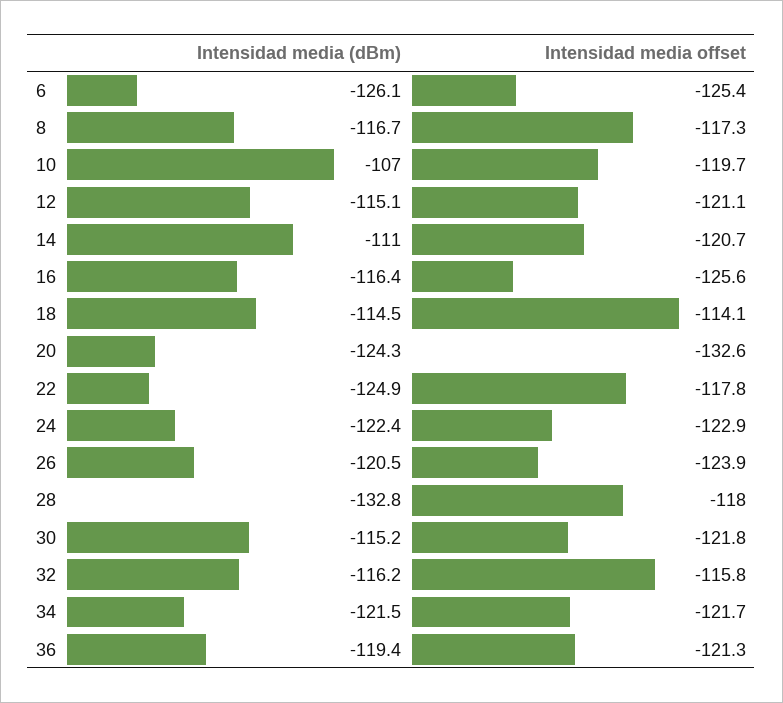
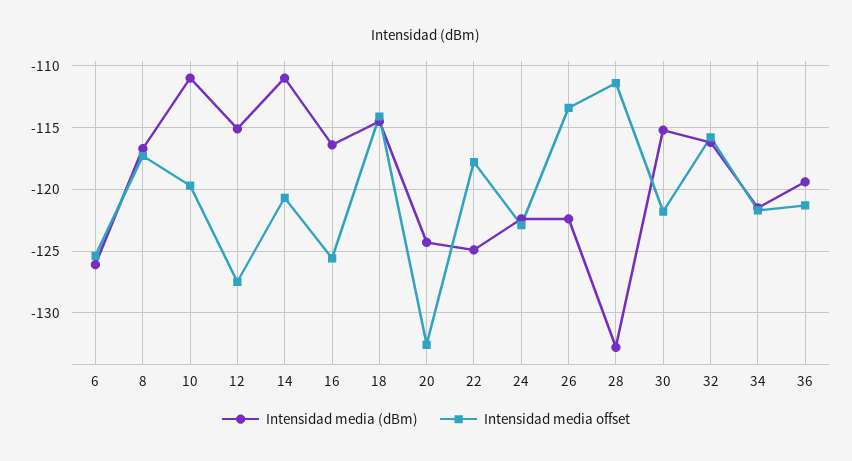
Intensidad media (dBm), 10: -107 -> -111
Intensidad media offset, 12: -121.1 -> -127.5
Intensidad media (dBm), 26: -120.5 -> -122.5
Intensidad media offset, 26: -123.9 -> -113.5
Intensidad media offset, 28: -118 -> -111.5

